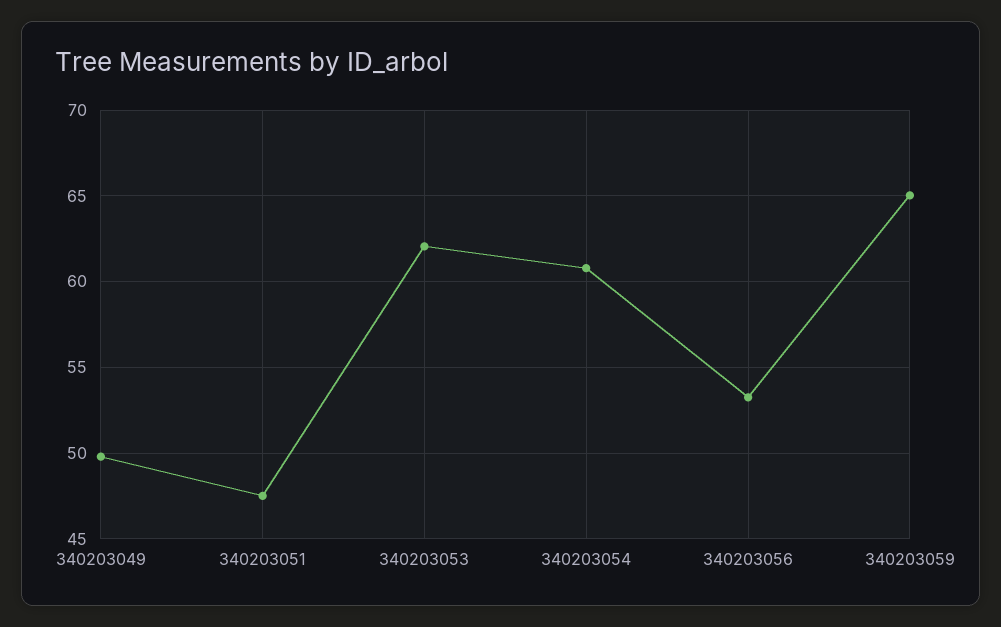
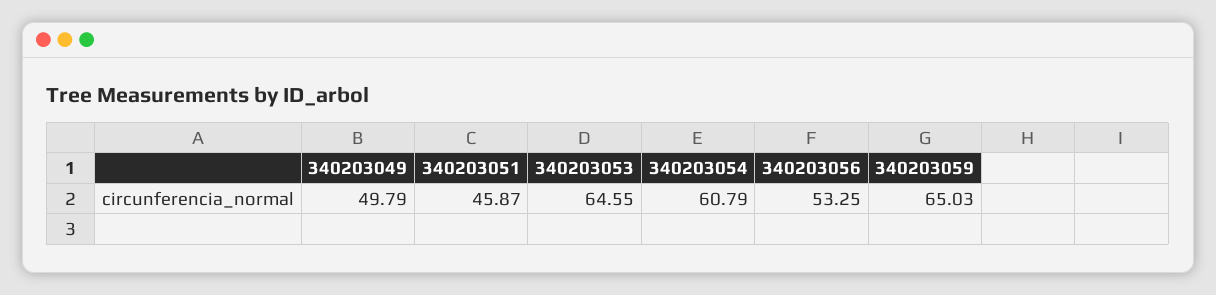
340203051: 47.5 -> 45.87
340203053: 62 -> 64.55

